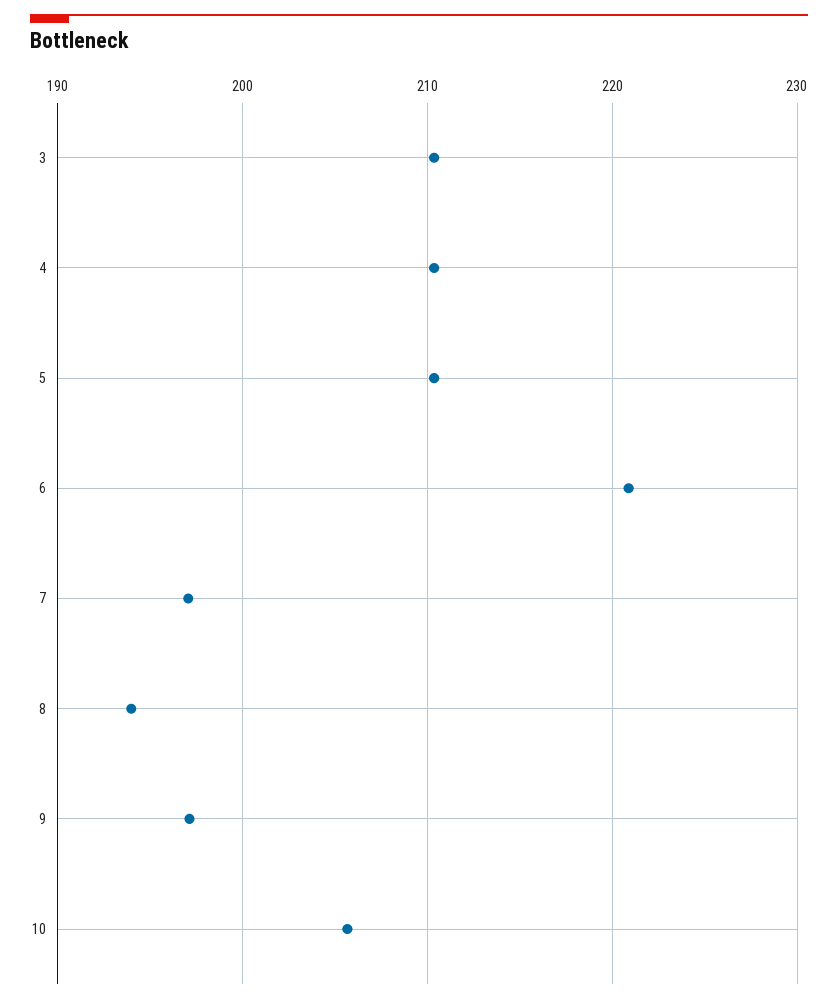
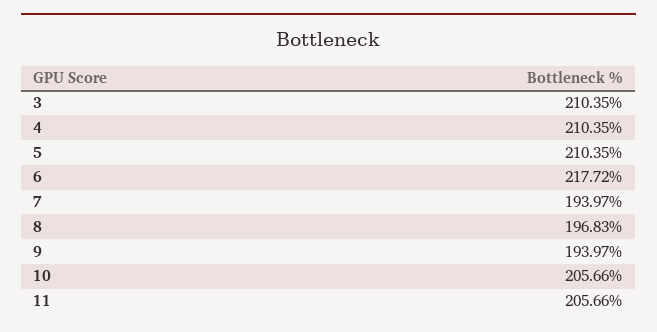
6: 221 -> 217.72
7: 197 -> 193.97
8: 194 -> 196.83
9: 197 -> 193.97
11: none -> 205.66

